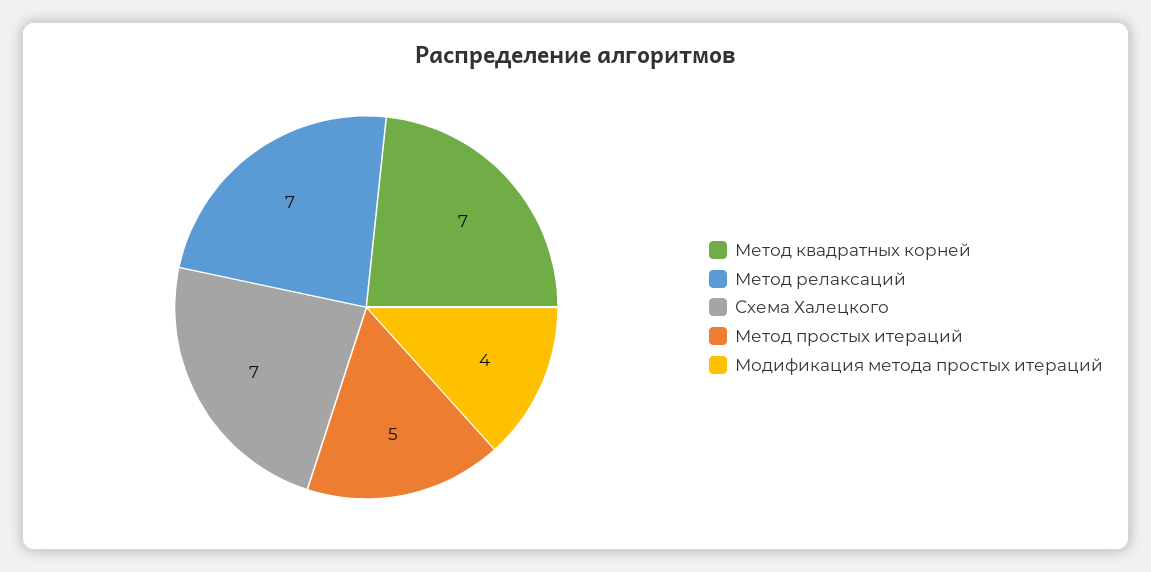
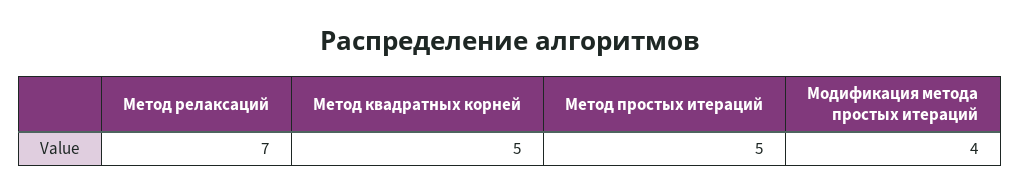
Метод квадратных корней: 7 -> 5
Схема Халецкого: 7 -> none

